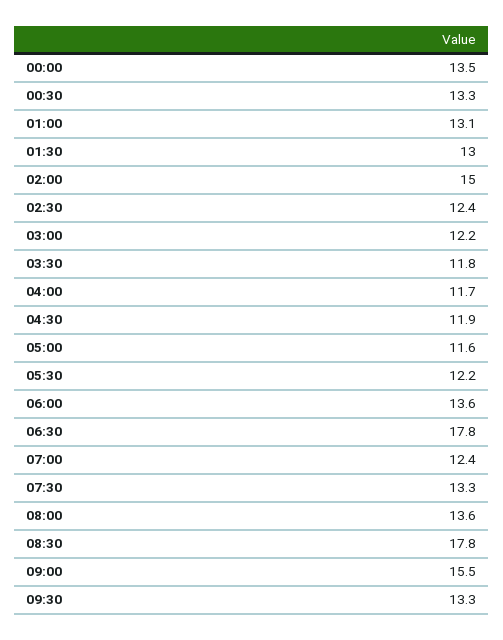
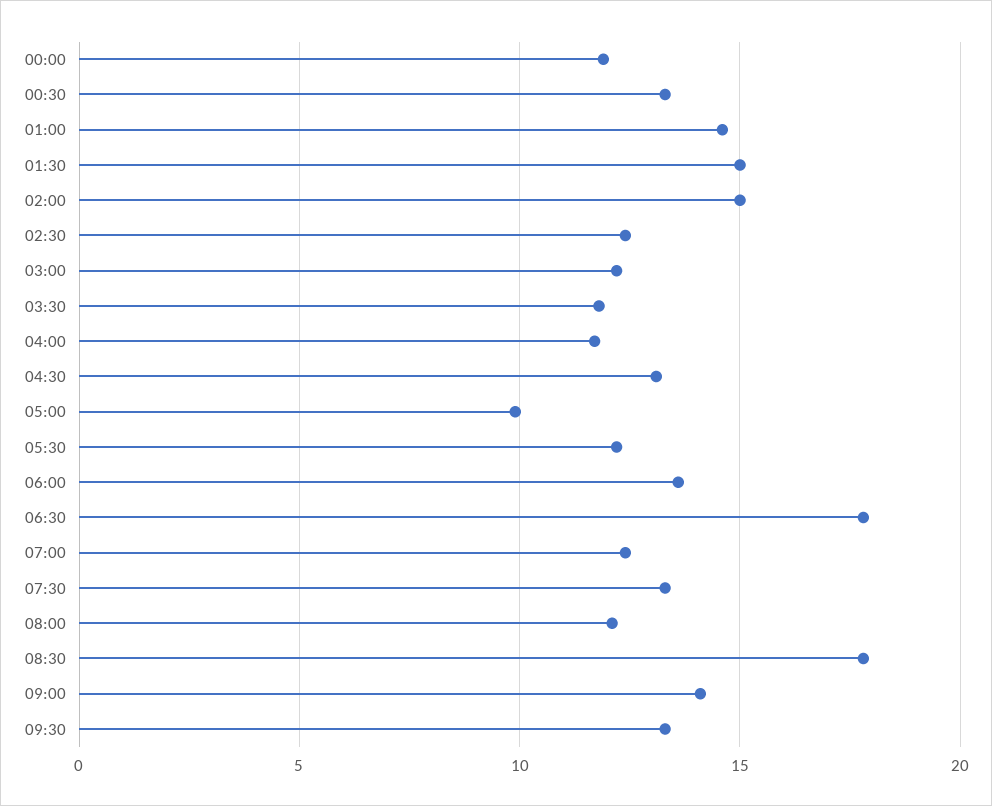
00:00: 13.5 -> 12
01:00: 13.1 -> 14.5
01:30: 13 -> 15
04:30: 11.9 -> 13
05:00: 11.6 -> 10
08:00: 13.6 -> 12
09:00: 15.5 -> 14

